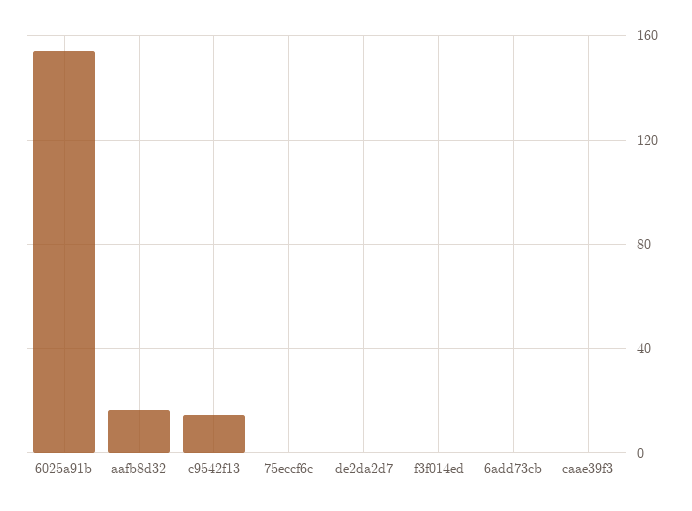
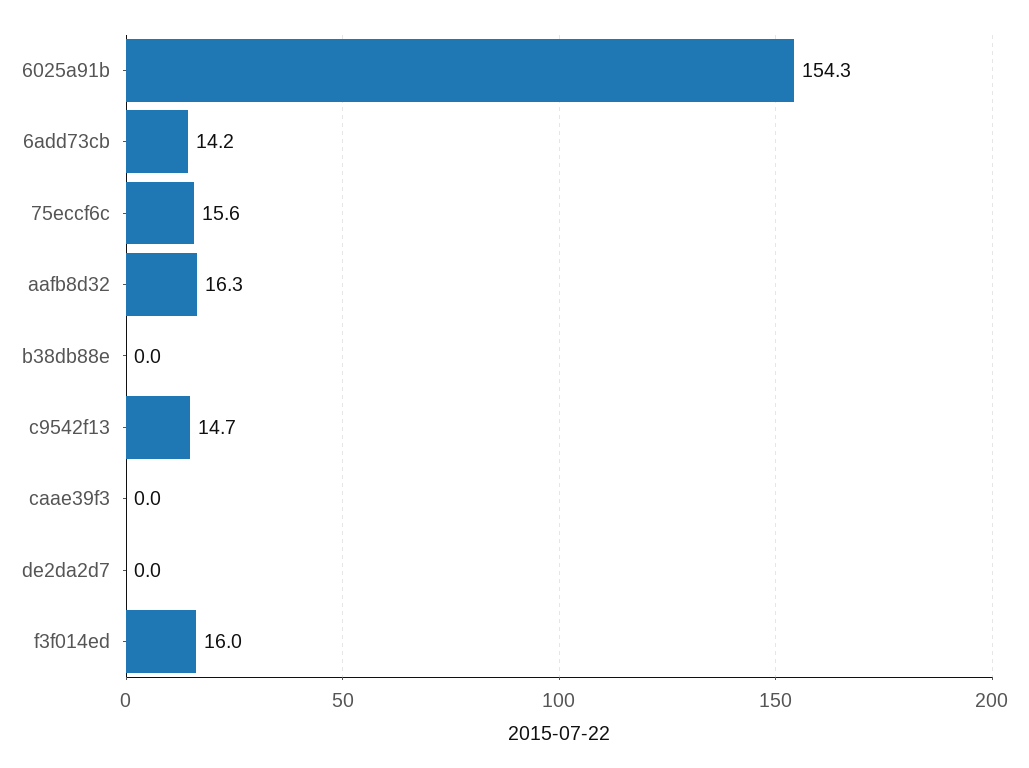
75eccf6c: 0 -> 15.6
f3f014ed: 0 -> 16
6add73cb: 0 -> 14.2
b38db88e: none -> 0

